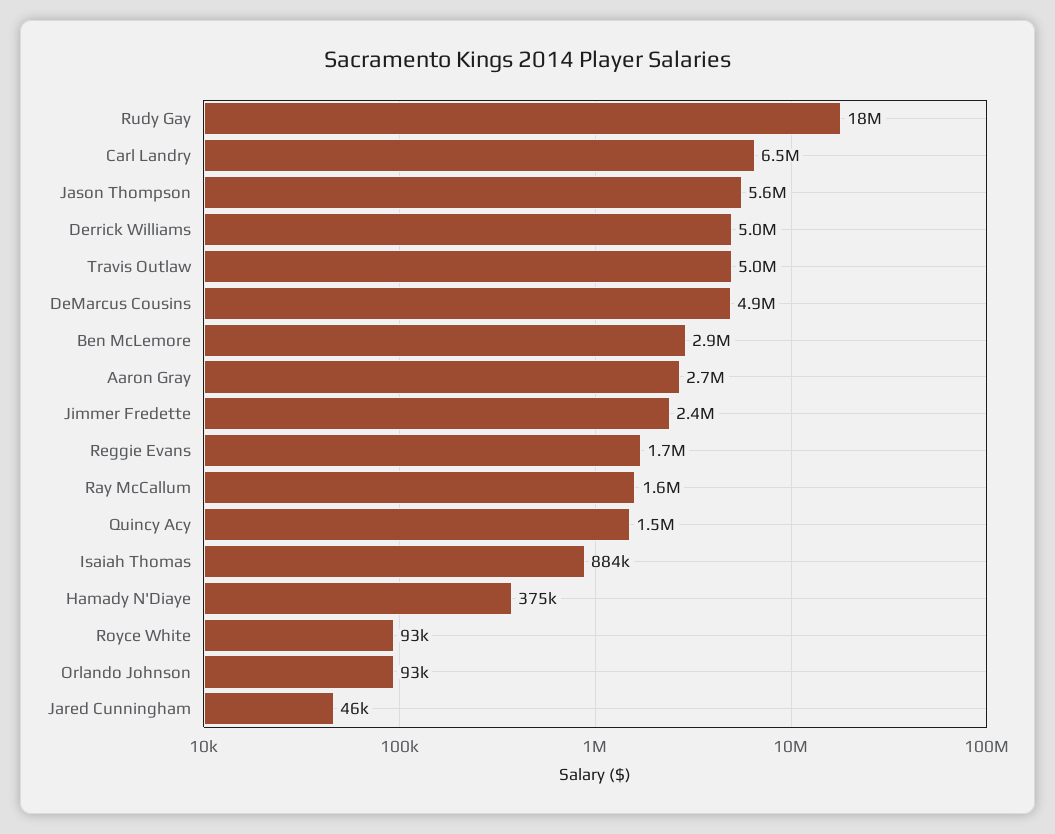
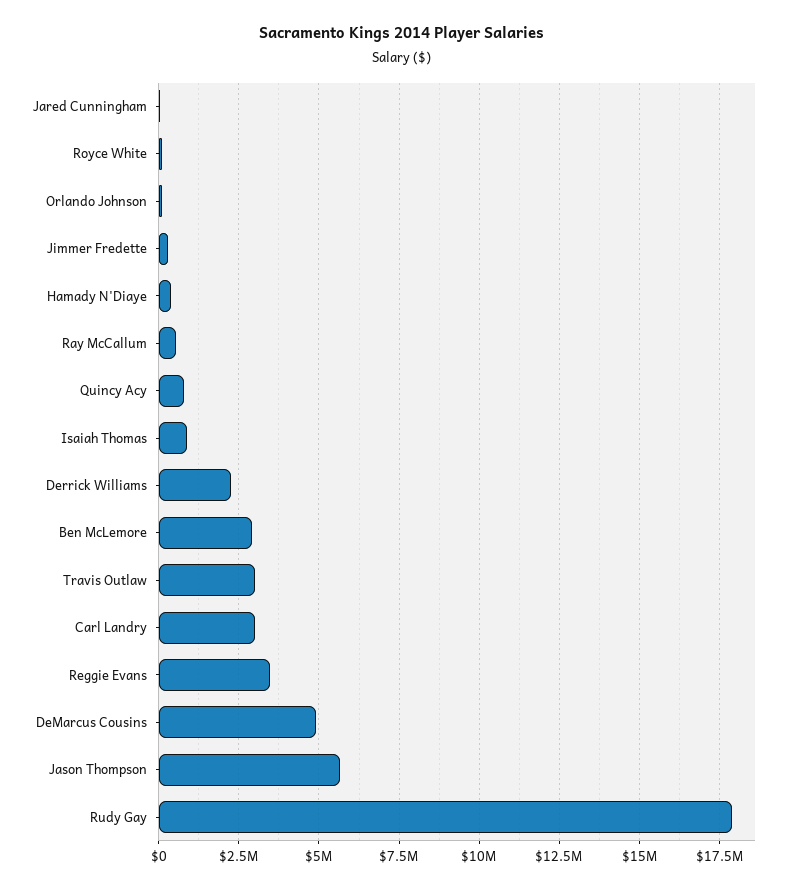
Carl Landry: 6500000 -> 3000000
Derrick Williams: 5000000 -> 2250000
Travis Outlaw: 5000000 -> 3000000
Aaron Gray: 2700000 -> none
Jimmer Fredette: 2400000 -> 250000
Reggie Evans: 1700000 -> 3500000
Ray McCallum: 1600000 -> 500000
Quincy Acy: 1500000 -> 750000

